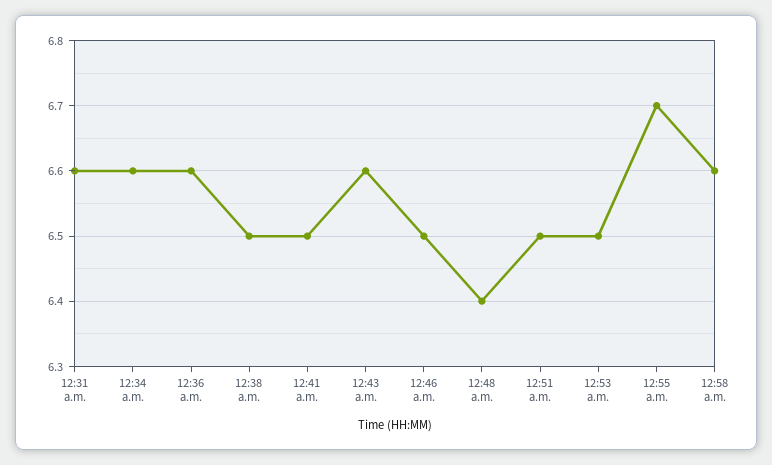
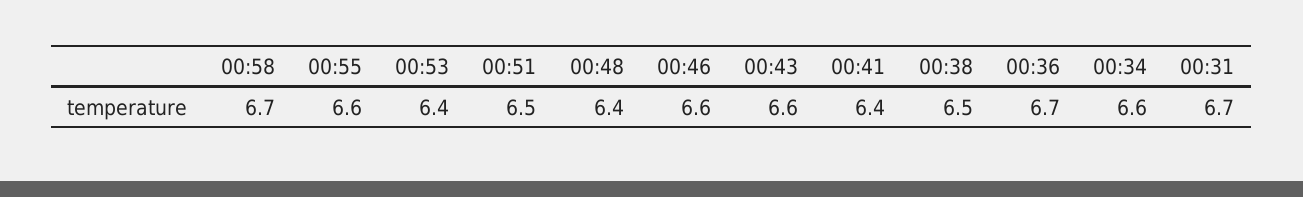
12:31 a.m.: 6.6 -> 6.7
12:36 a.m.: 6.6 -> 6.7
12:41 a.m.: 6.5 -> 6.4
12:46 a.m.: 6.5 -> 6.6
12:53 a.m.: 6.5 -> 6.4
12:55 a.m.: 6.7 -> 6.6
12:58 a.m.: 6.6 -> 6.7

